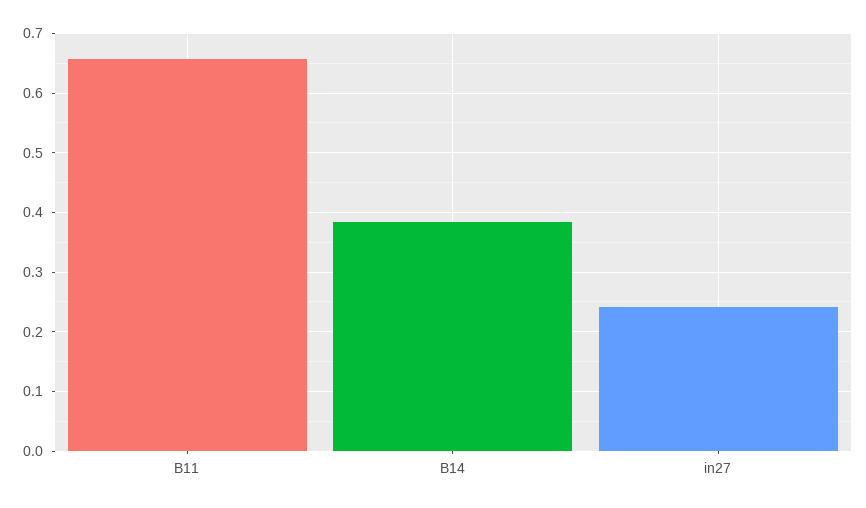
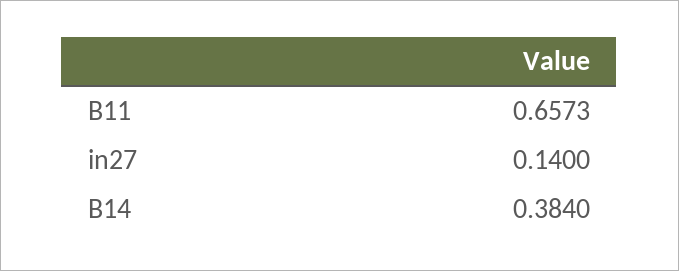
in27: 0.24 -> 0.14

